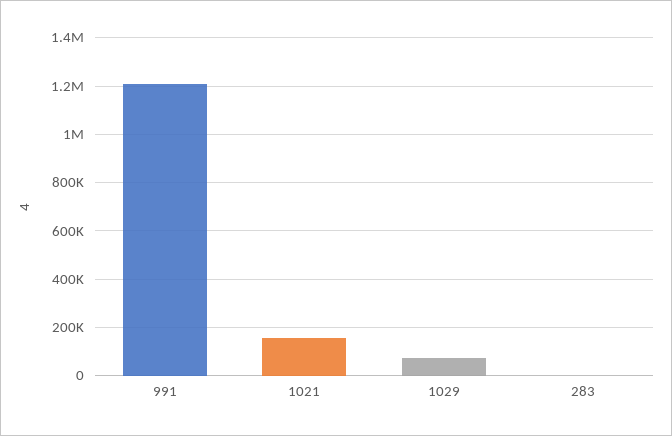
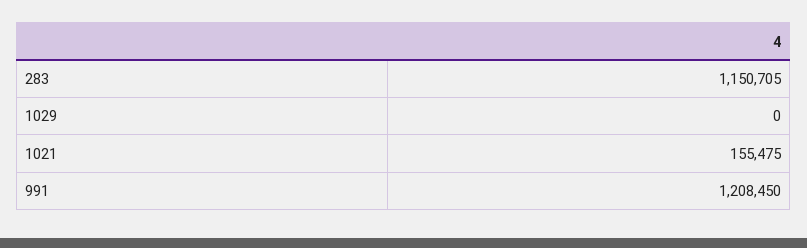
1029: 75000 -> 0
283: 0 -> 1150705

